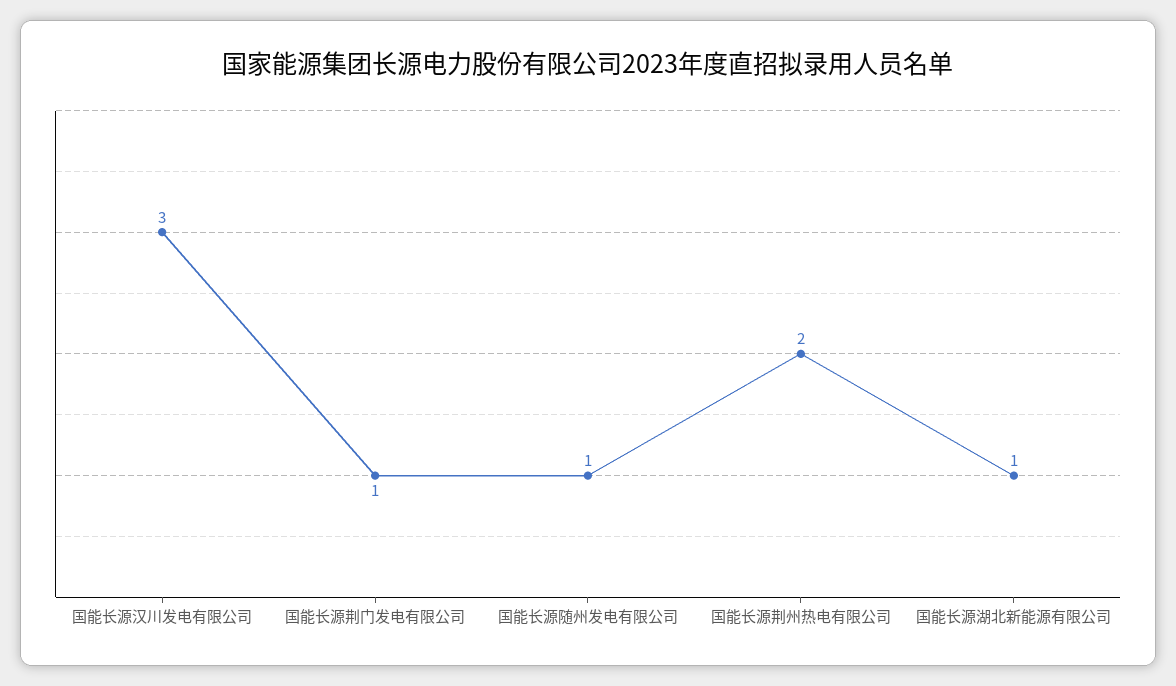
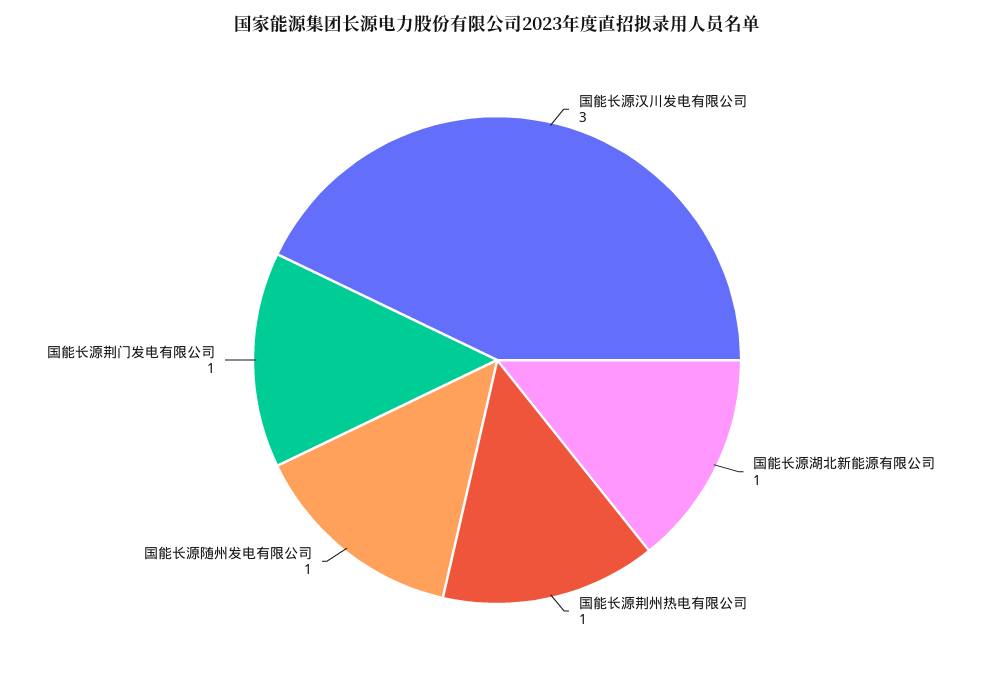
国能长源荆州热电有限公司: 2 -> 1

